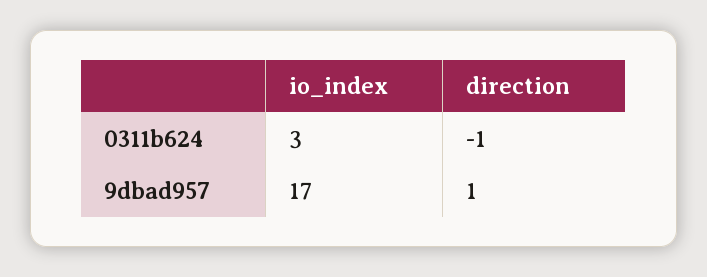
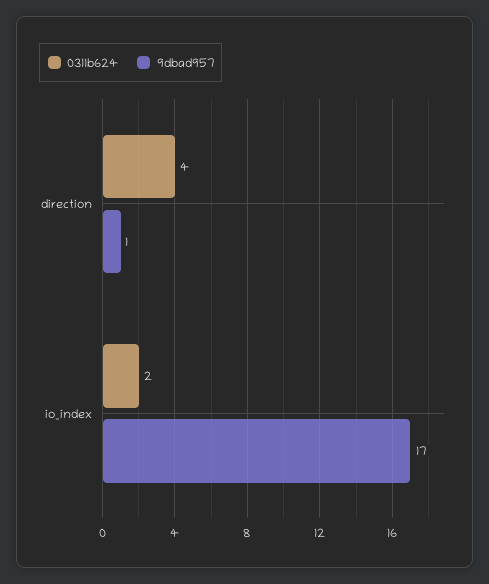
0311b624, io_index: 3 -> 2
0311b624, direction: -1 -> 4

